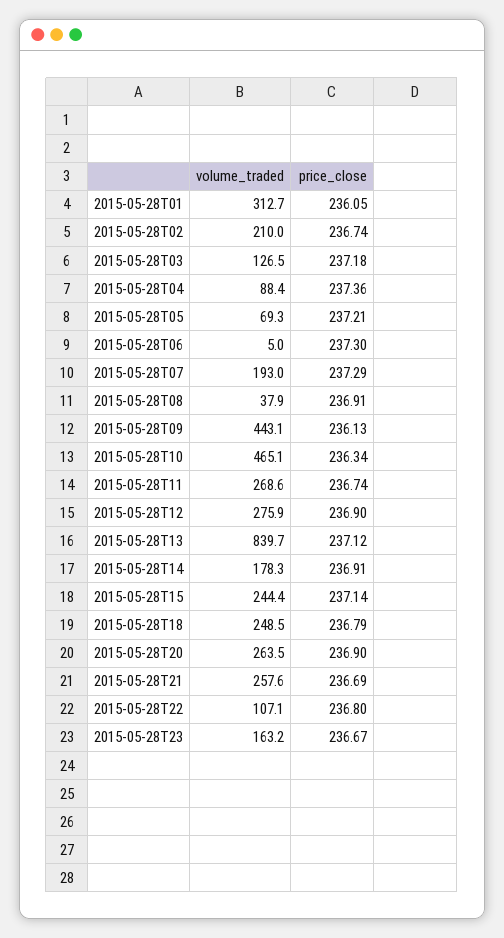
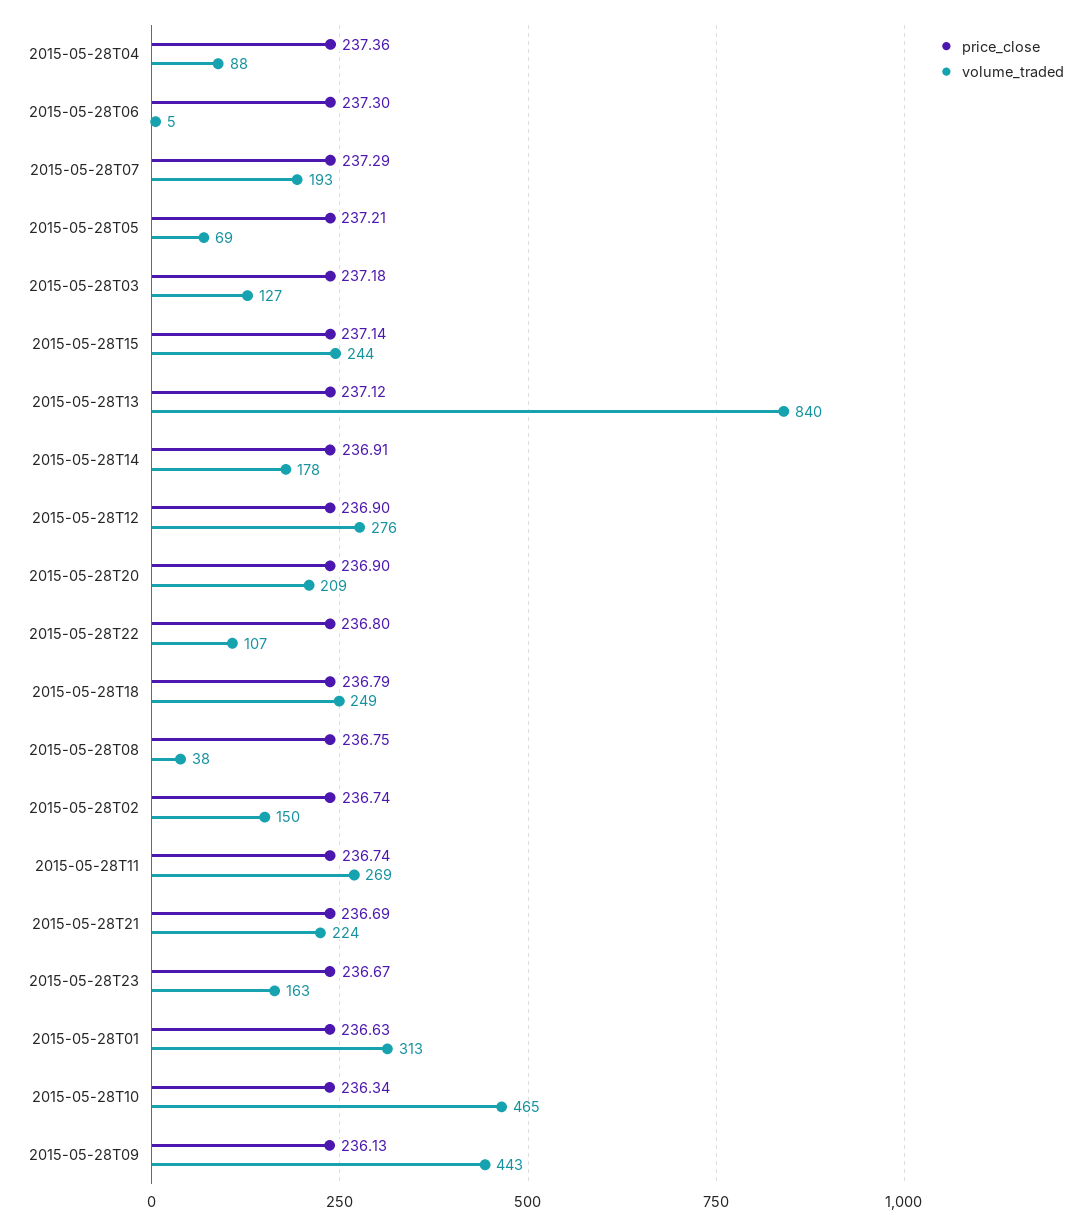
price_close, 2015-05-28T01: 236.05 -> 236.63
volume_traded, 2015-05-28T02: 210 -> 150
price_close, 2015-05-28T08: 236.91 -> 236.75
volume_traded, 2015-05-28T20: 263.5 -> 209
volume_traded, 2015-05-28T21: 257.6 -> 224

